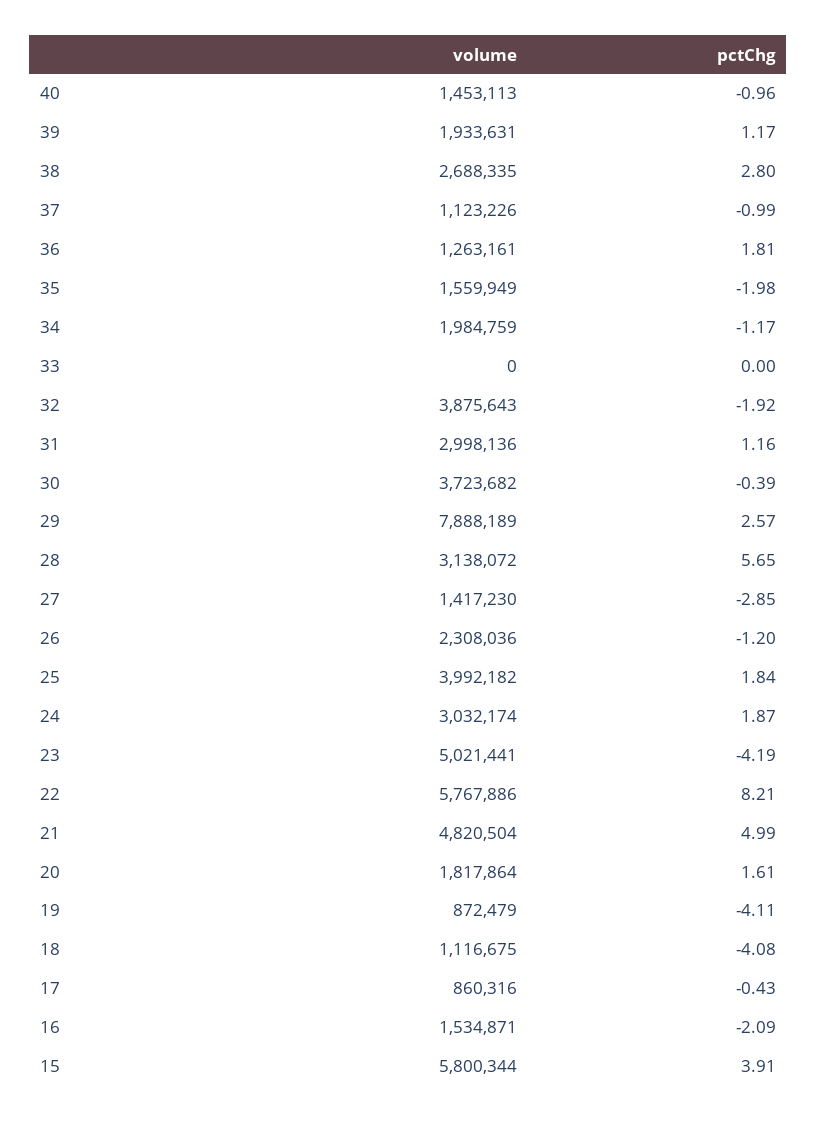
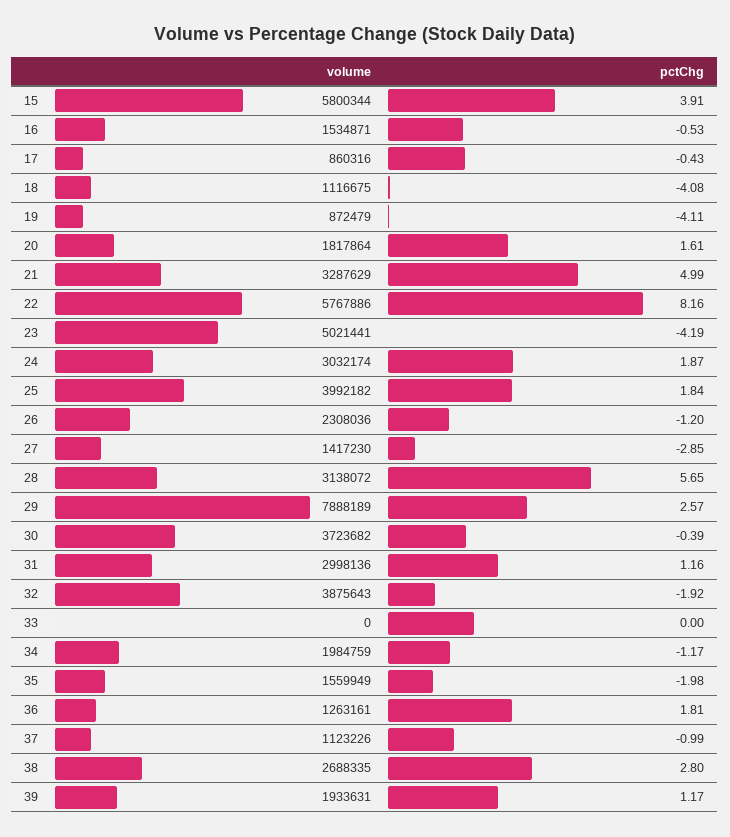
volume, 40: 1453113 -> none
pctChg, 40: -0.96 -> none
pctChg, 22: 8.21 -> 8.16
volume, 21: 4820504 -> 3287629
pctChg, 16: -2.09 -> -0.53

